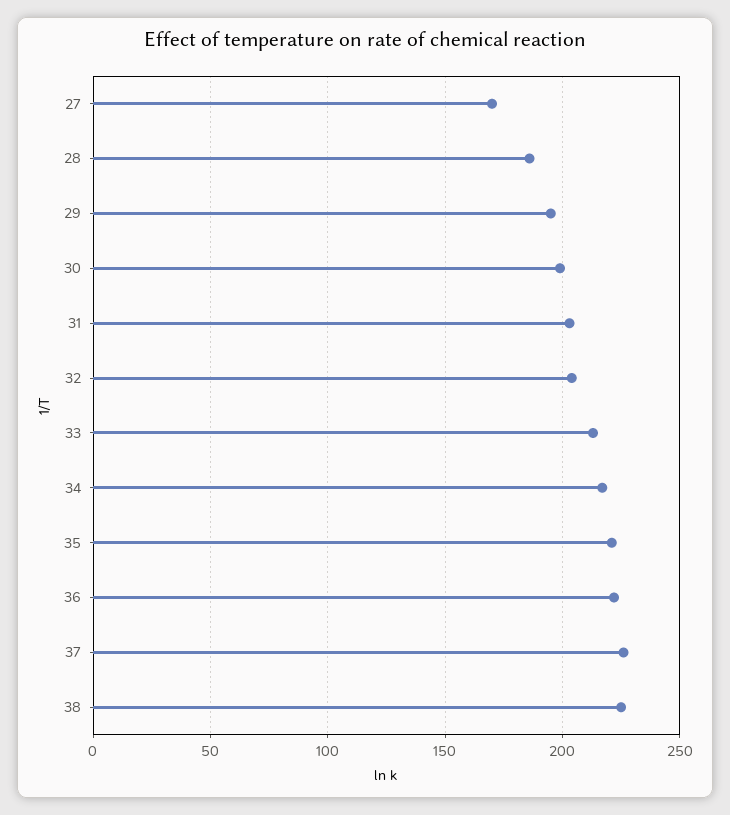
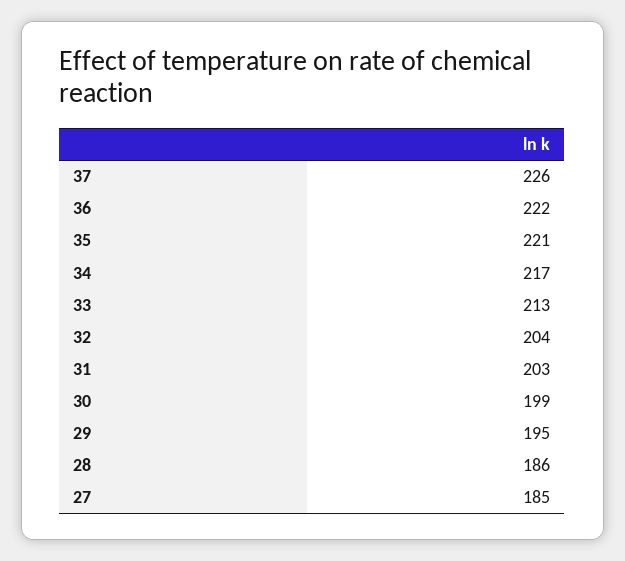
27: 170 -> 185
38: 225 -> none

